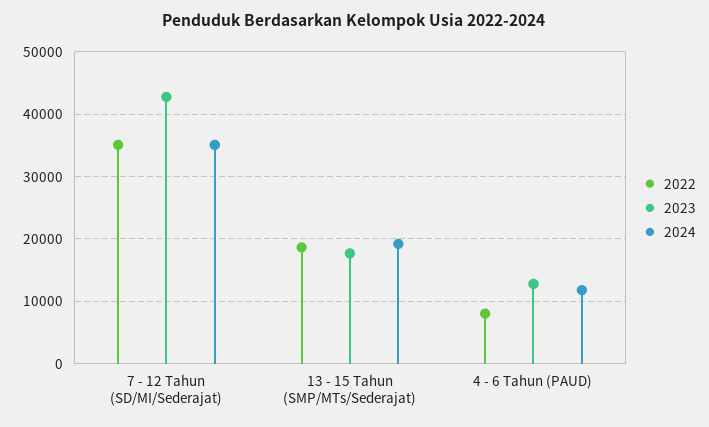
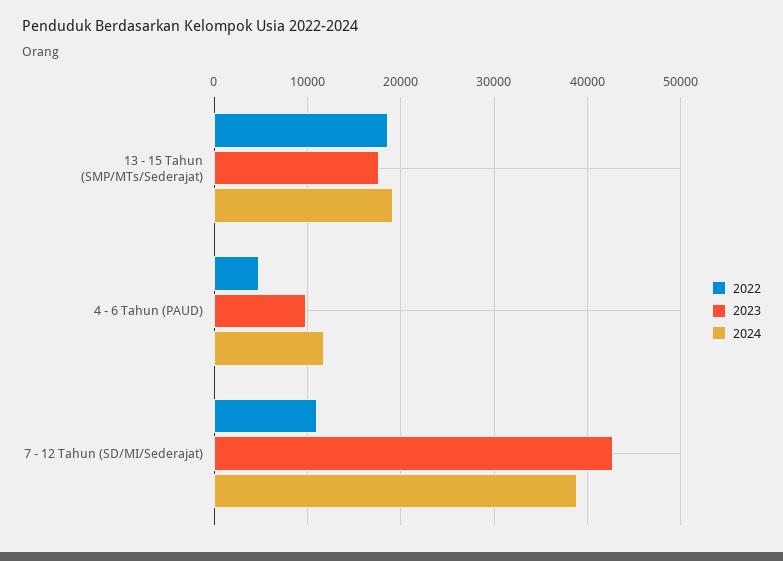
2022, 7 - 12 Tahun (SD/MI/Sederajat): 35000 -> 11000
2024, 7 - 12 Tahun (SD/MI/Sederajat): 35000 -> 39000
2022, 4 - 6 Tahun (PAUD): 8000 -> 5000
2023, 4 - 6 Tahun (PAUD): 13000 -> 10000

